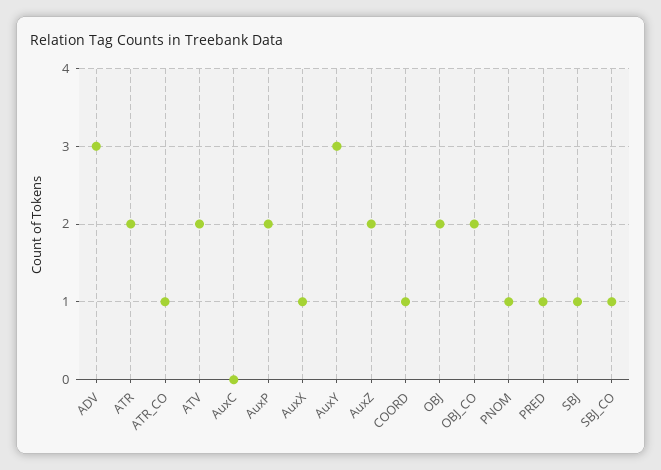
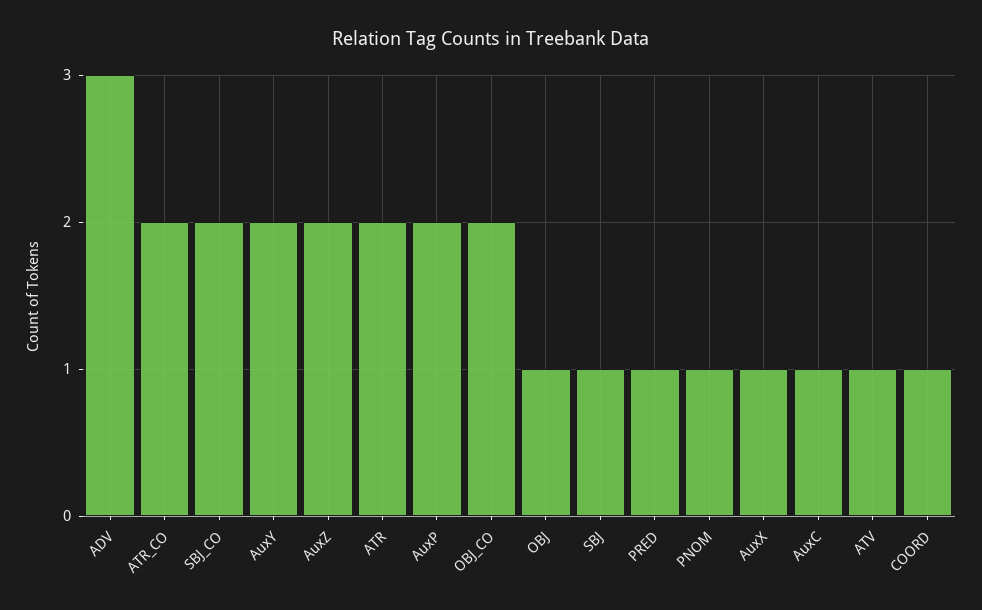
ATR_CO: 1 -> 2
ATV: 2 -> 1
AuxC: 0 -> 1
AuxY: 3 -> 2
OBJ: 2 -> 1
SBJ_CO: 1 -> 2

